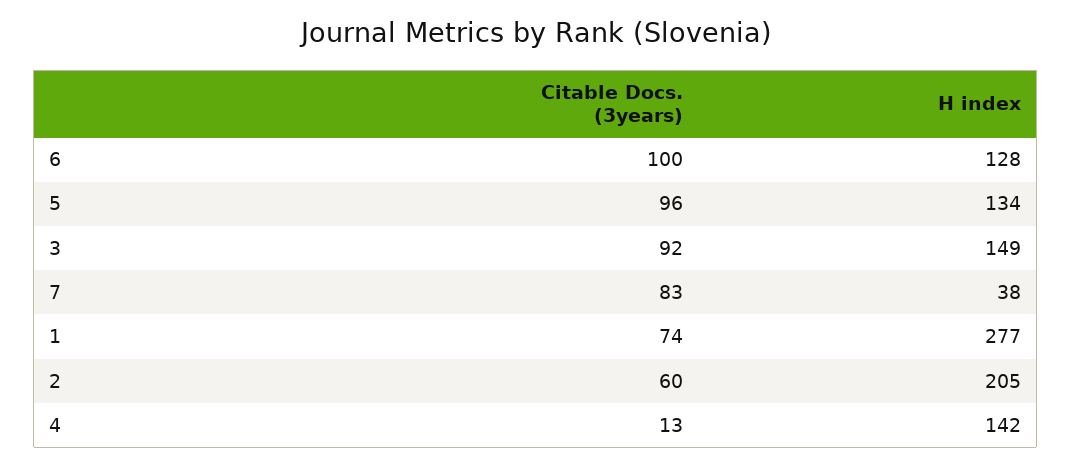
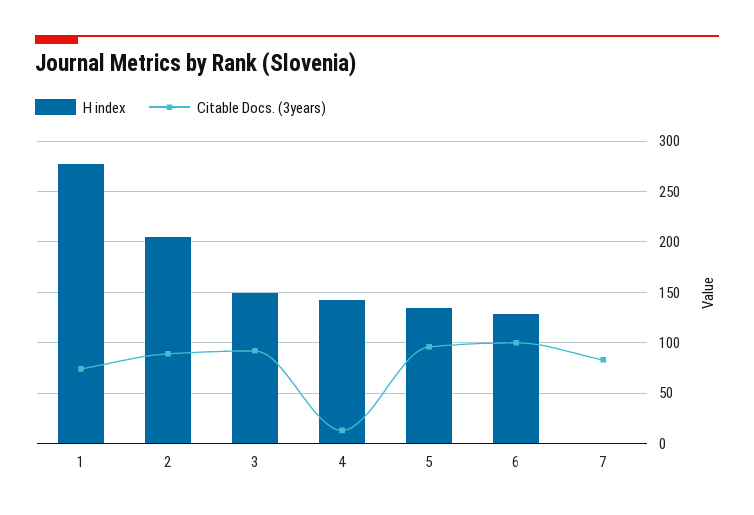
H index, 7: 38 -> 0
Citable Docs. (3years), 2: 60 -> 90

